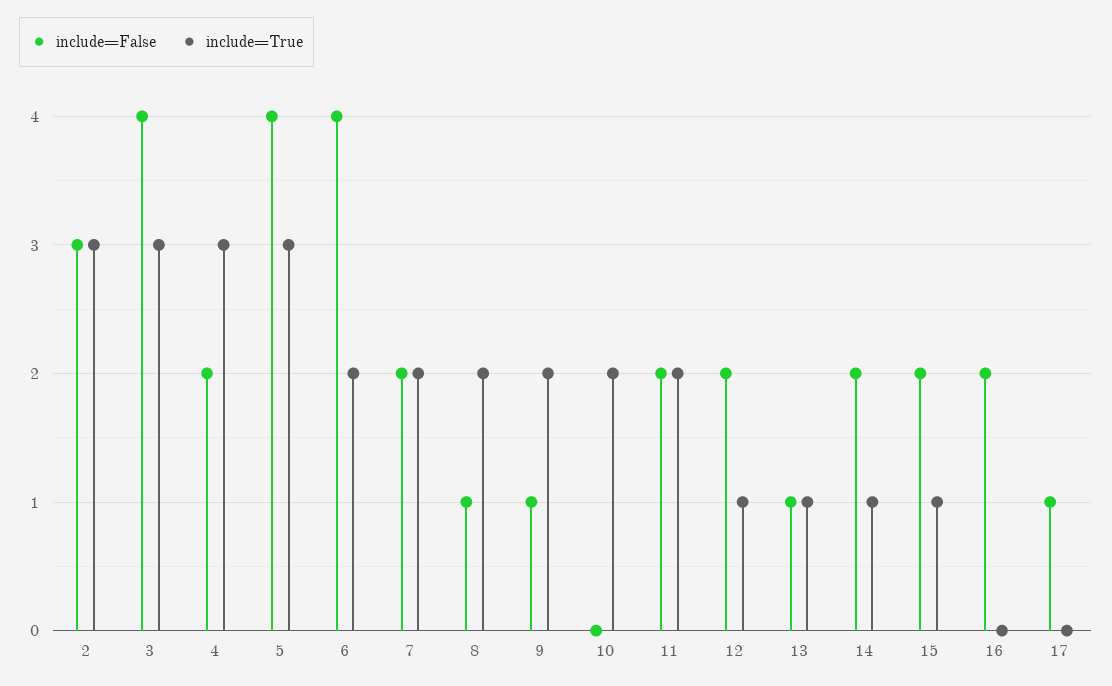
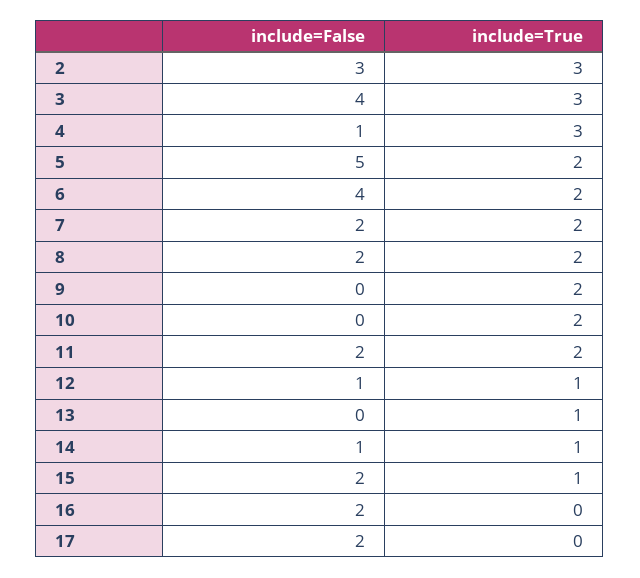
include=False, 4: 2 -> 1
include=False, 5: 4 -> 5
include=True, 5: 3 -> 2
include=False, 8: 1 -> 2
include=False, 9: 1 -> 0
include=False, 12: 2 -> 1
include=False, 13: 1 -> 0
include=False, 14: 2 -> 1
include=False, 17: 1 -> 2

